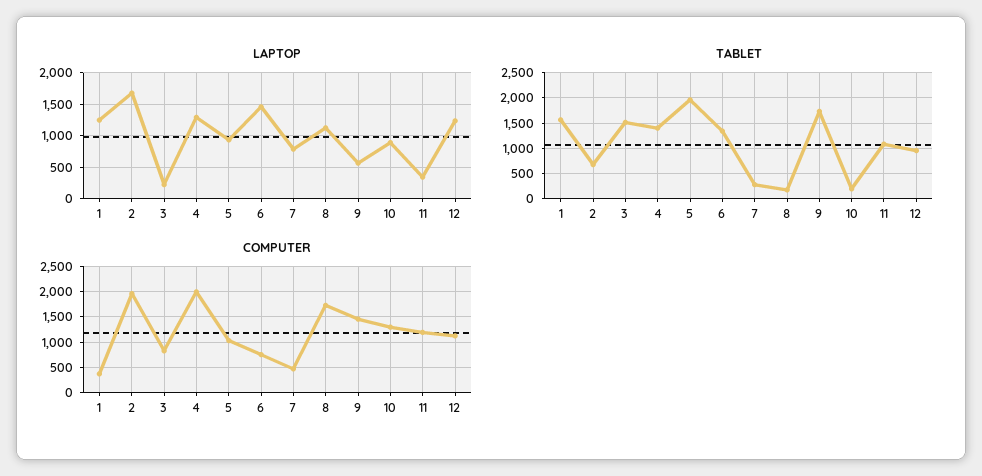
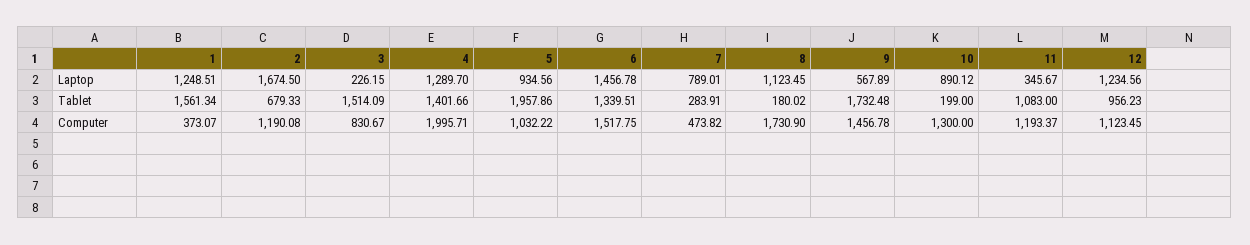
COMPUTER, 2: 2000 -> 1190.08
COMPUTER, 6: 750 -> 1517.75

